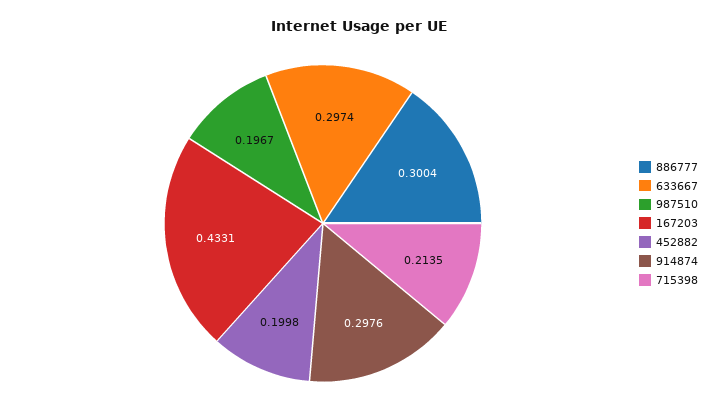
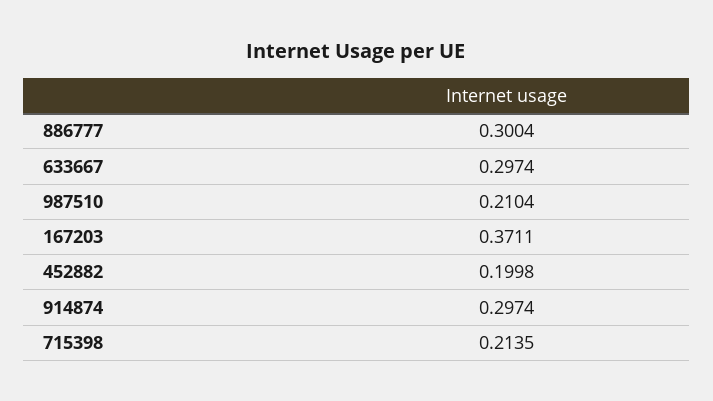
987510: 0.1967 -> 0.2104
167203: 0.4331 -> 0.3711
914874: 0.2976 -> 0.2974

